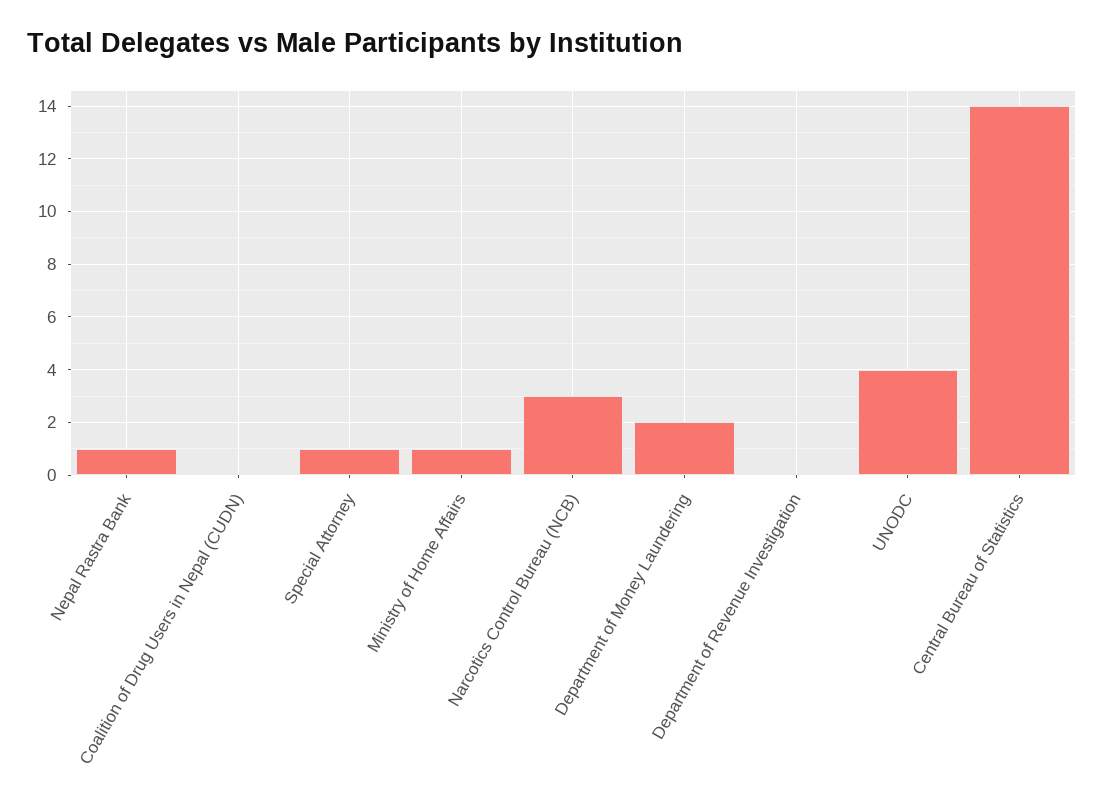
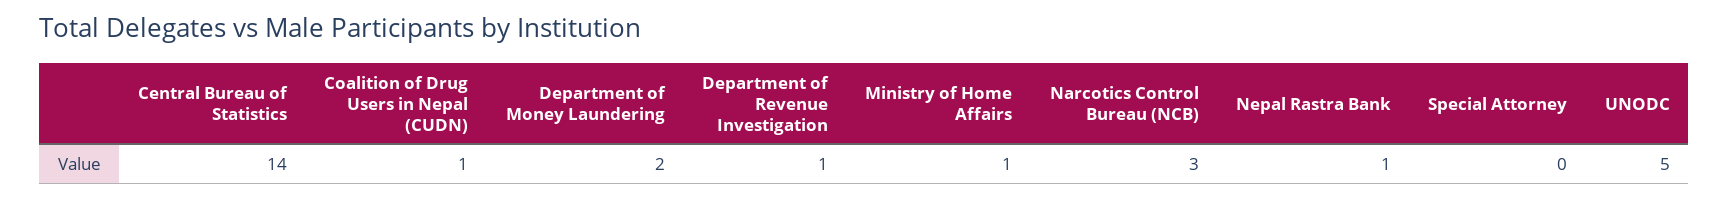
Coalition of Drug Users in Nepal (CUDN): 0 -> 1
Special Attorney: 1 -> 0
Department of Revenue Investigation: 0 -> 1
UNODC: 4 -> 5

